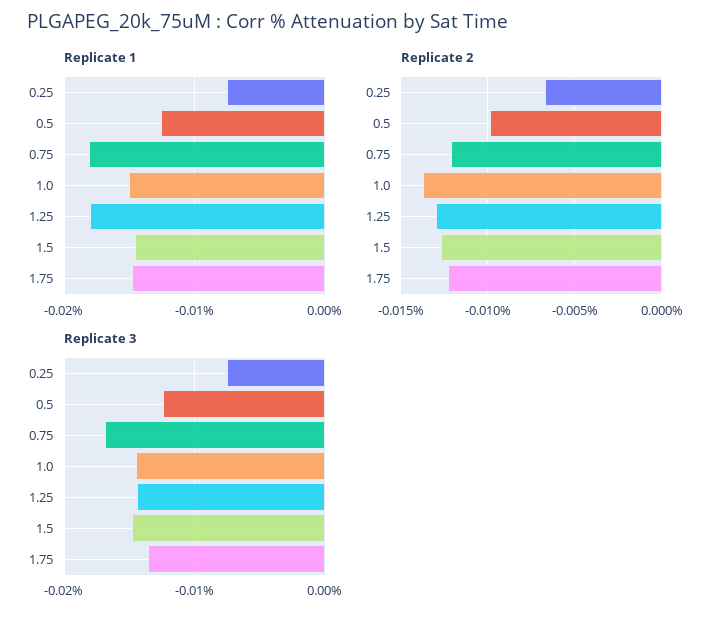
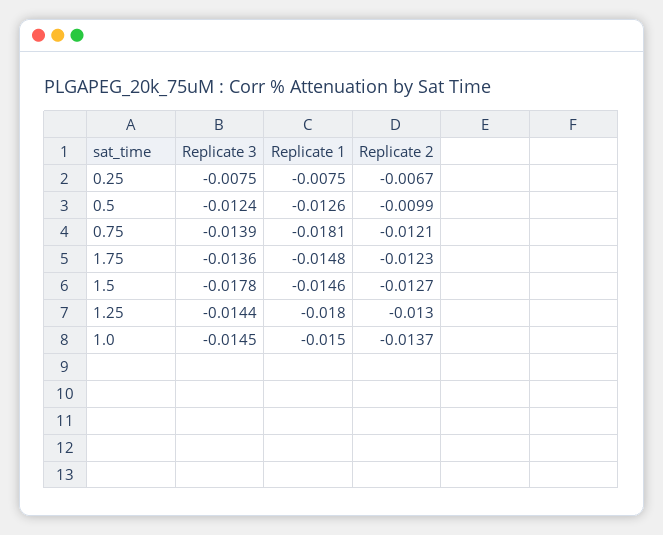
Replicate 3, 0.75: -0.017 -> -0.0139
Replicate 3, 1.5: -0.015 -> -0.0178

